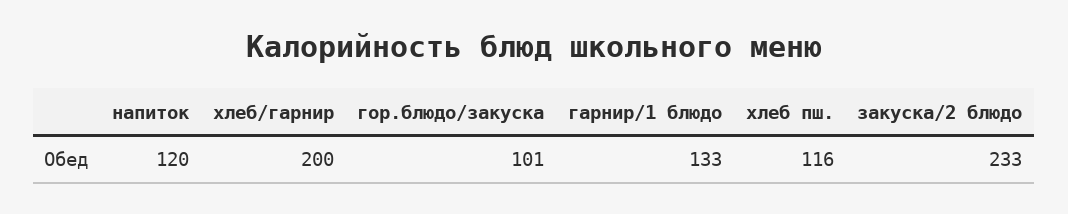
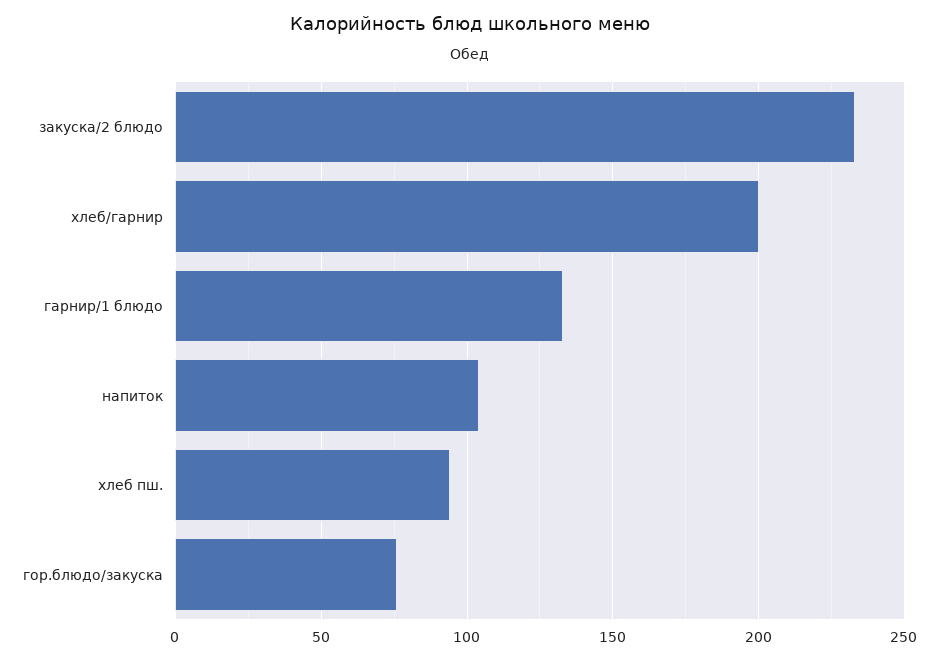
напиток: 120 -> 105
гор.блюдо/закуска: 101 -> 75
хлеб пш.: 116 -> 95

